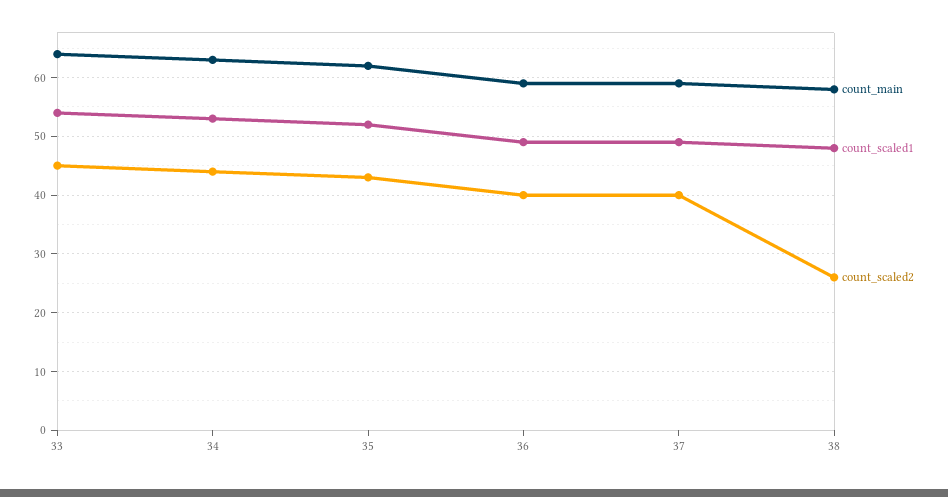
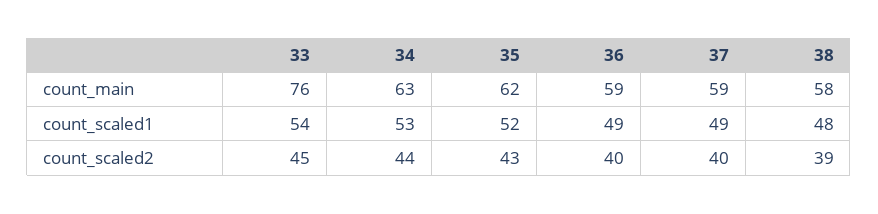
count_main, 33: 65 -> 76
count_scaled2, 38: 25 -> 39

